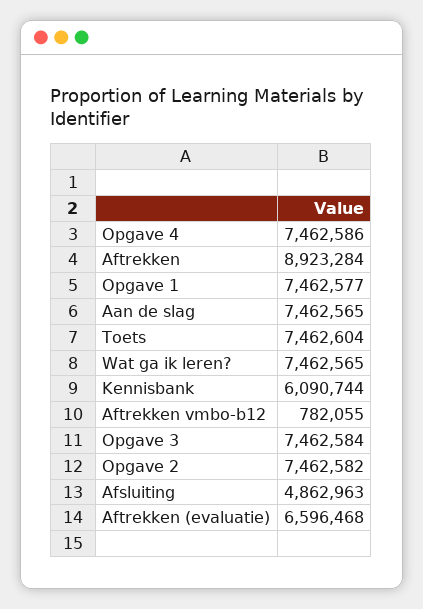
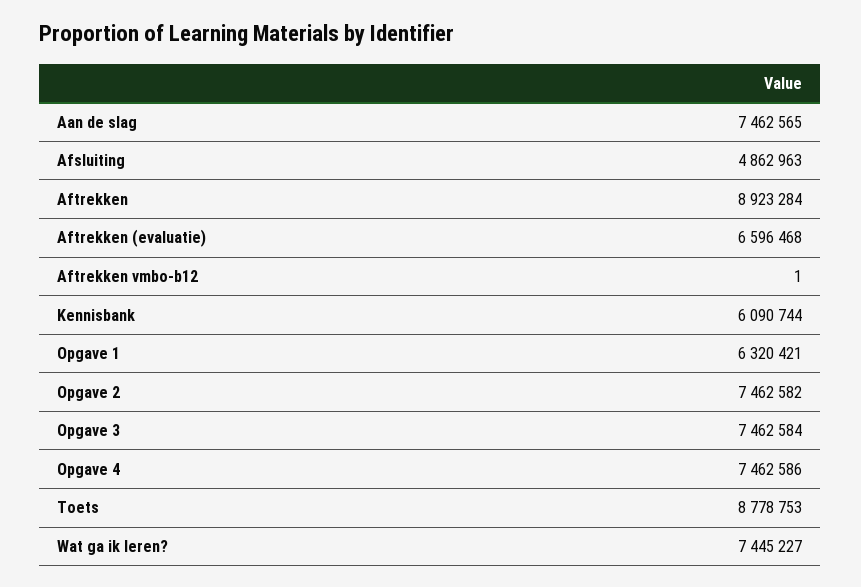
Opgave 1: 7462577 -> 6320421
Toets: 7462604 -> 8778753
Wat ga ik leren?: 7462565 -> 7445227
Aftrekken vmbo-b12: 782055 -> 1

